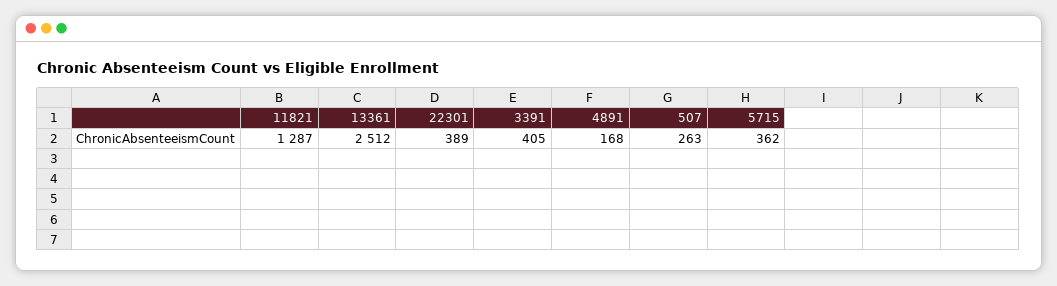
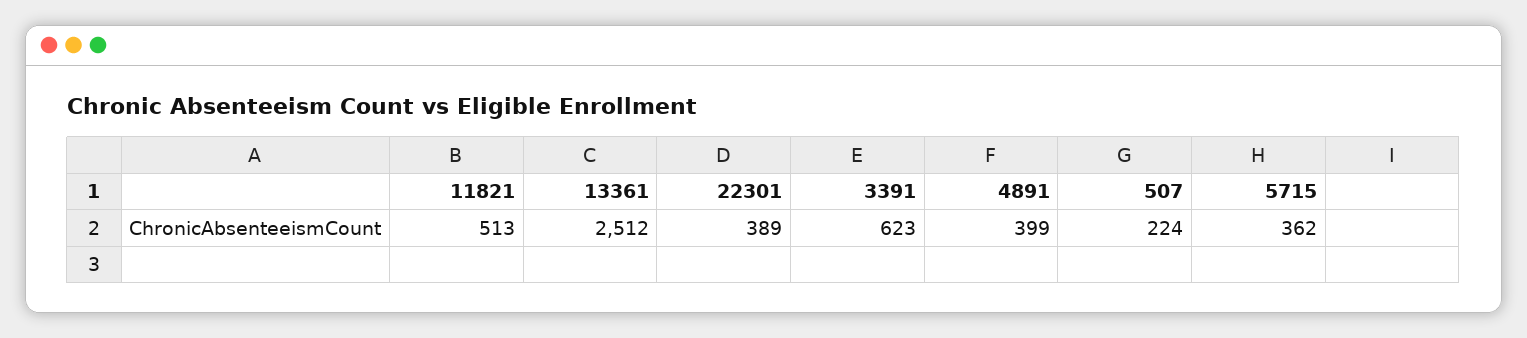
11821: 1287 -> 513
3391: 405 -> 623
4891: 168 -> 399
507: 263 -> 224

